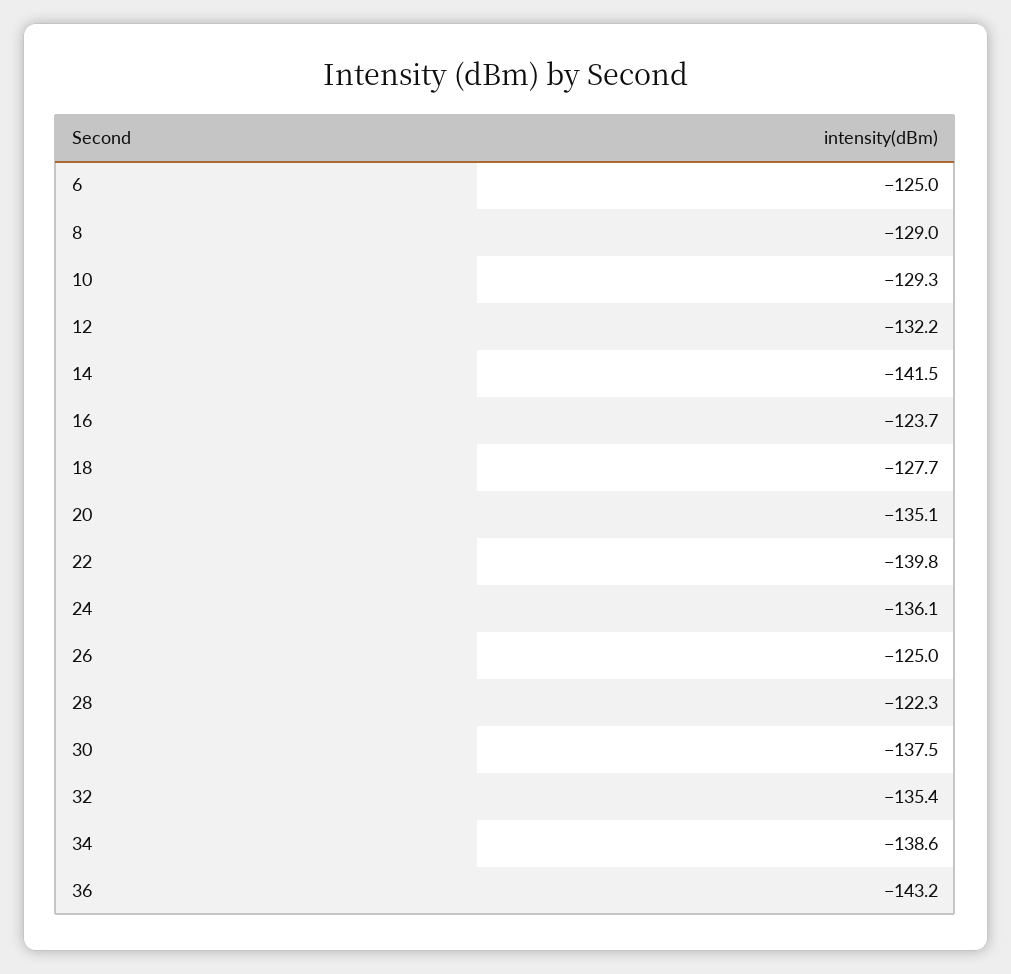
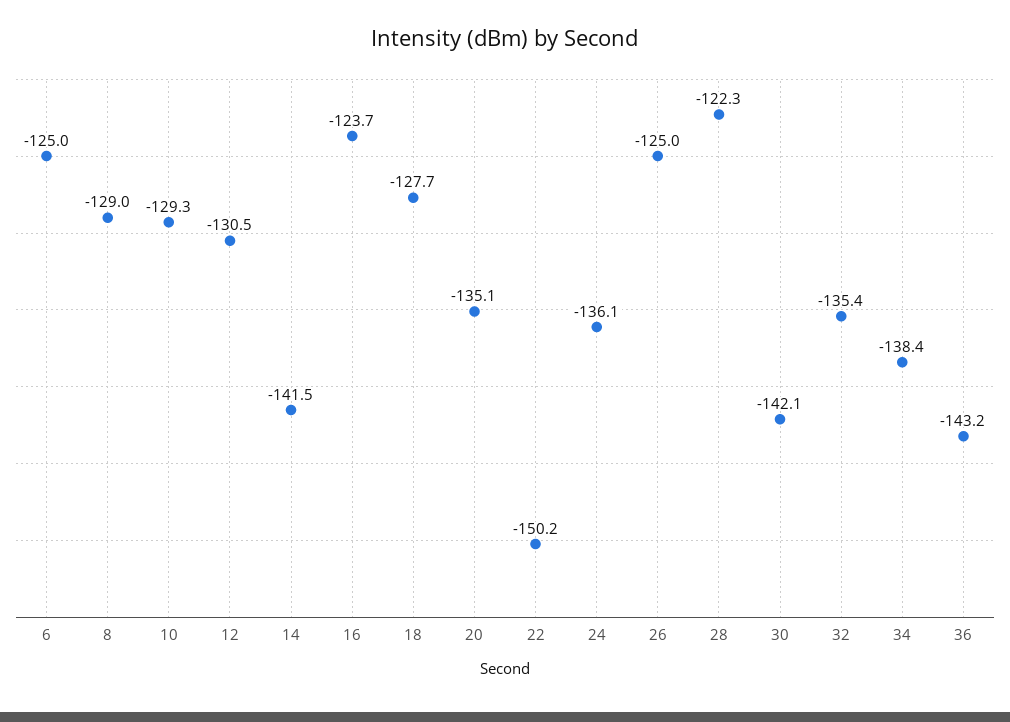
12: -132.2 -> -130.5
22: -139.8 -> -150.2
30: -137.5 -> -142.1
34: -138.6 -> -138.4

